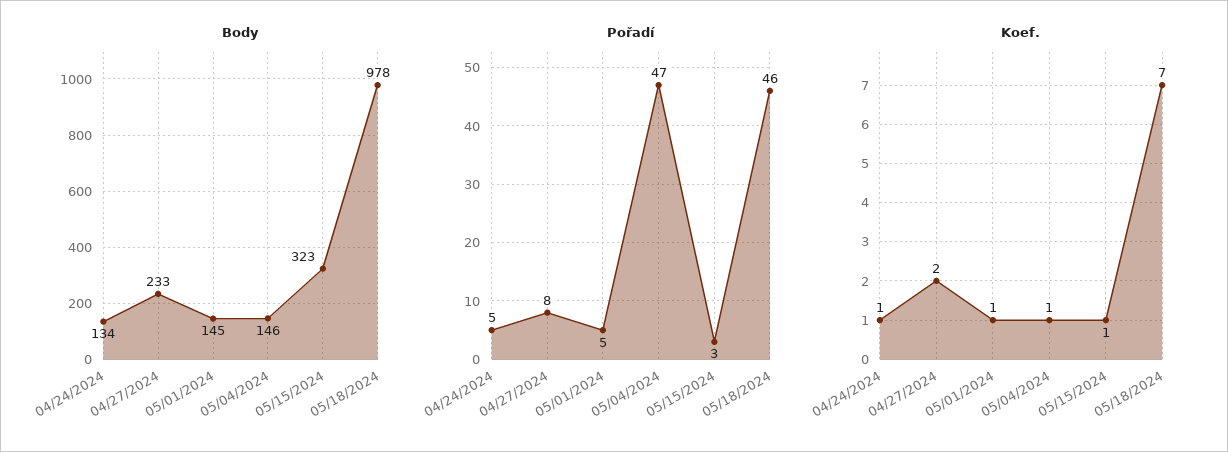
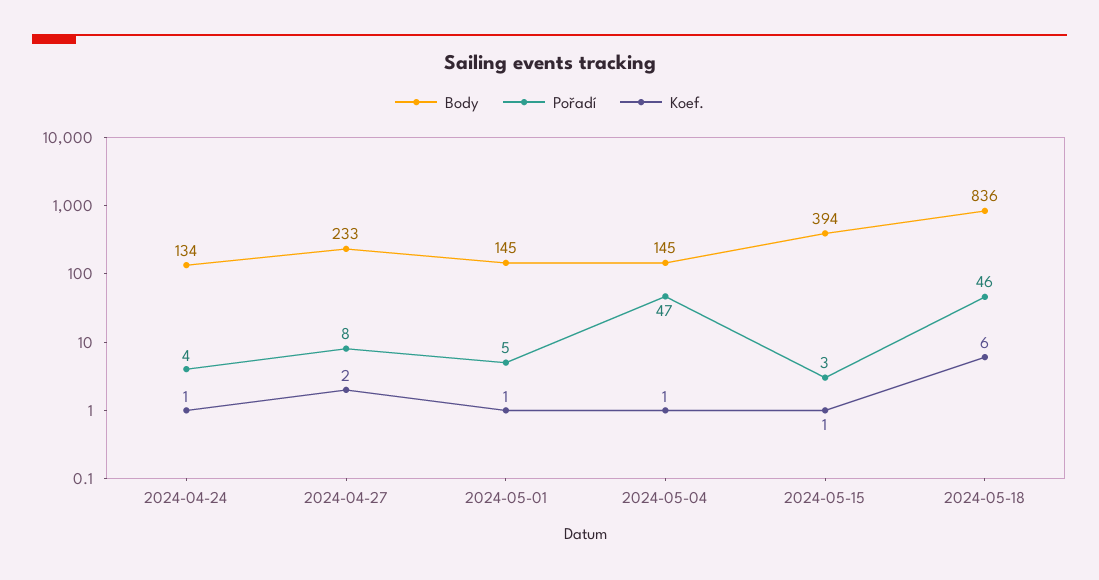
Body, 05/04/2024: 146 -> 145
Body, 05/15/2024: 323 -> 394
Body, 05/18/2024: 978 -> 836
Pořadí, 04/24/2024: 5 -> 4
Koef., 05/18/2024: 7 -> 6

